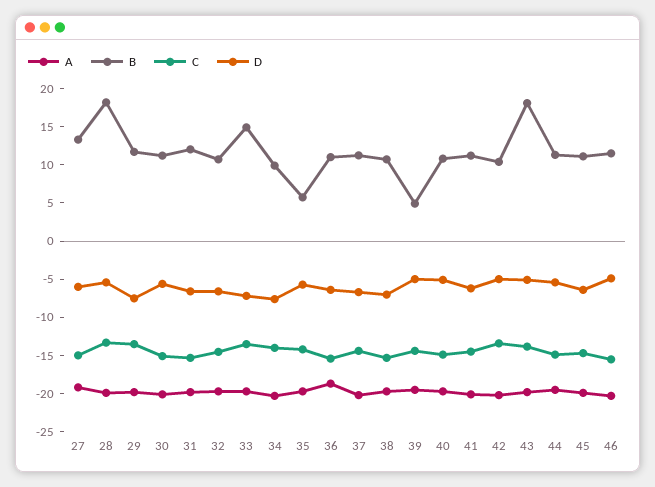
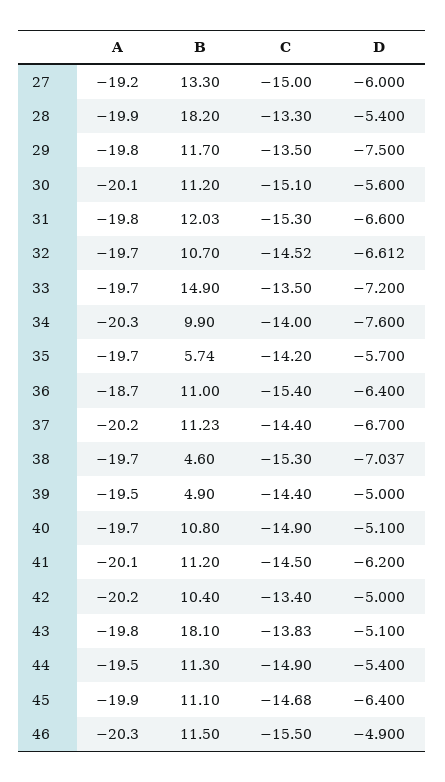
B, 38: 10 -> 4.6

